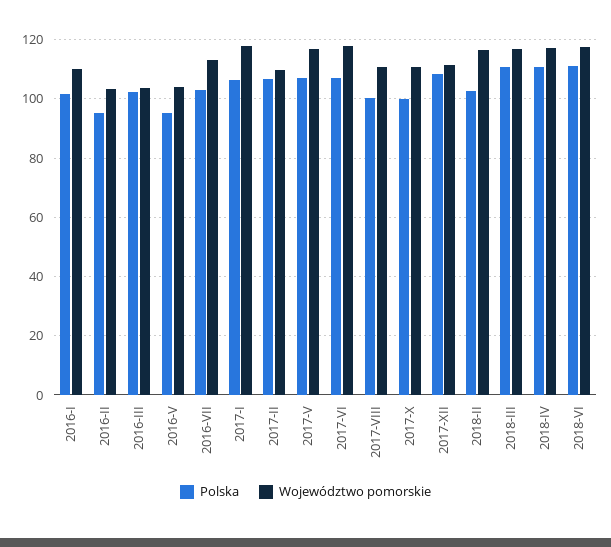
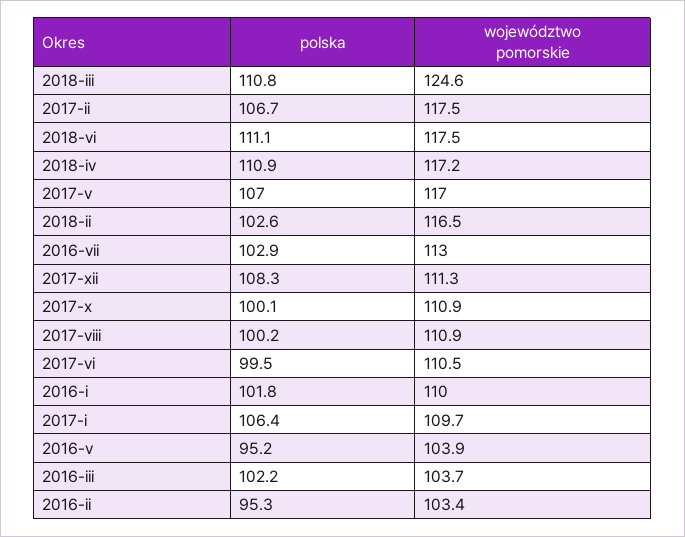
Województwo pomorskie, 2017-I: 117.5 -> 109.7
Województwo pomorskie, 2017-II: 110 -> 117.5
Polska, 2017-VI: 107.5 -> 99.5
Województwo pomorskie, 2017-VI: 117.5 -> 110.5
Województwo pomorskie, 2018-III: 117.5 -> 124.6

